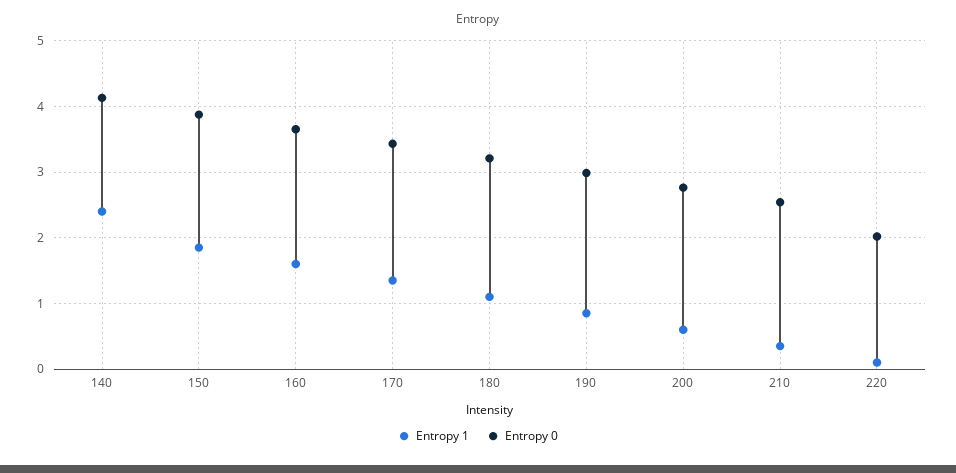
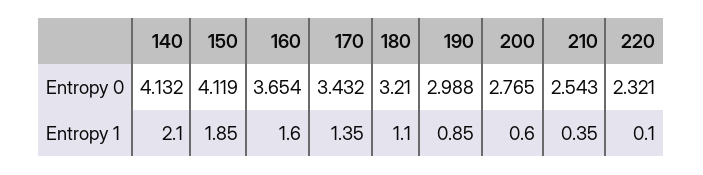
Entropy 1, 140: 2.4 -> 2.1
Entropy 0, 150: 3.9 -> 4.119
Entropy 0, 220: 2 -> 2.321

